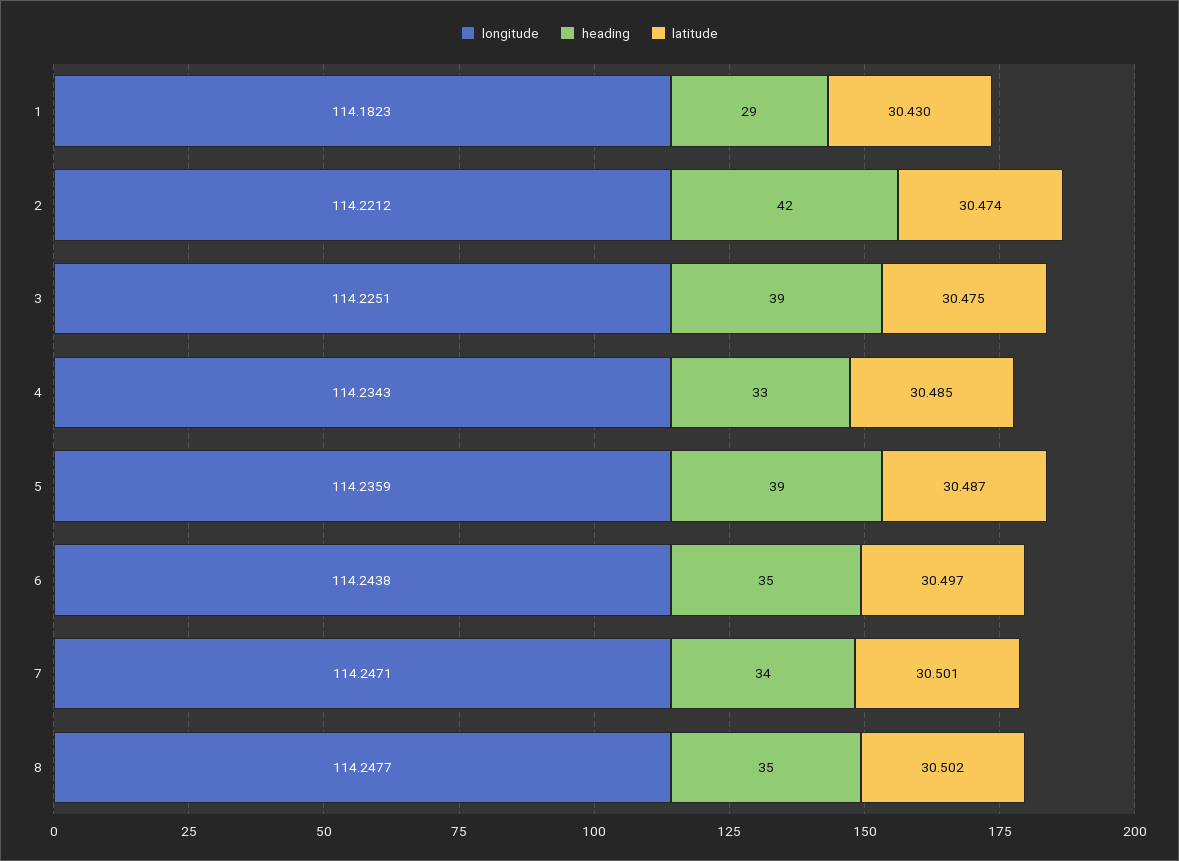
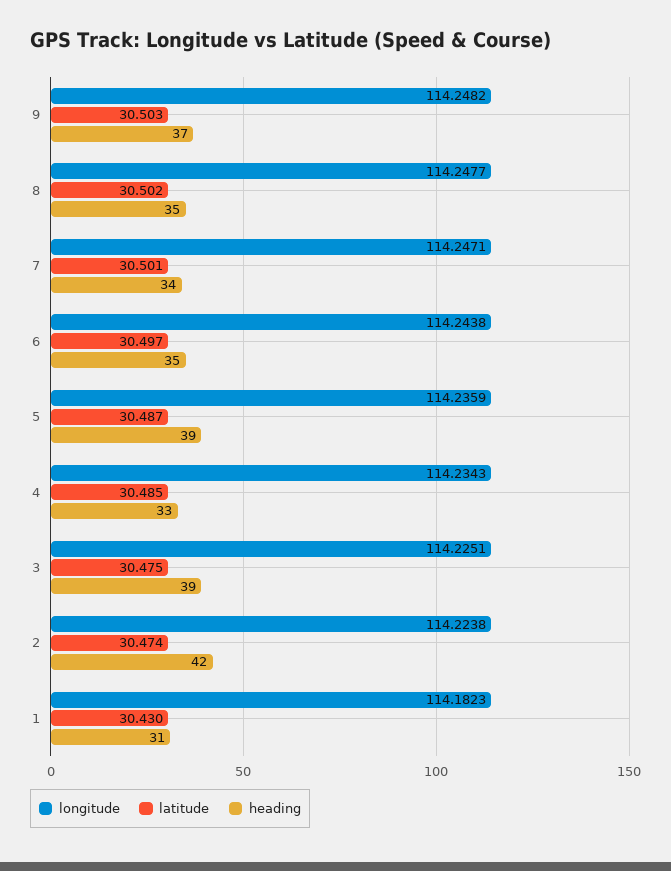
heading, 1: 29 -> 31
longitude, 2: 114.2212 -> 114.2238
longitude, 9: none -> 114.2482
latitude, 9: none -> 30.503
heading, 9: none -> 37

